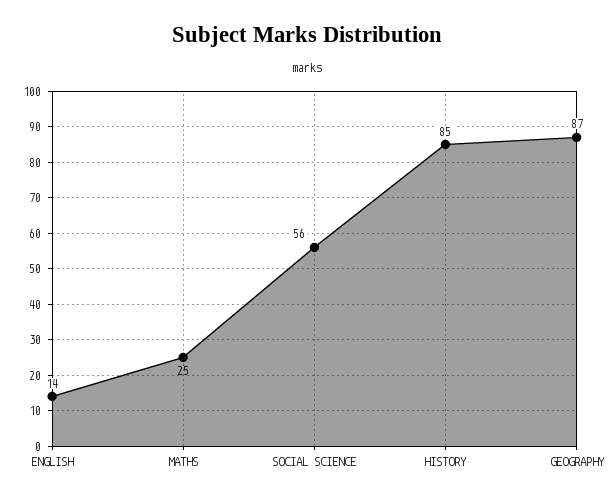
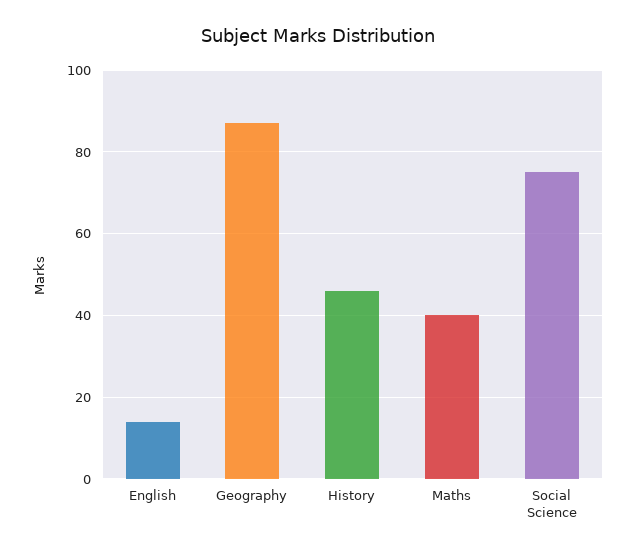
MATHS: 25 -> 40
SOCIAL SCIENCE: 56 -> 75
HISTORY: 85 -> 45

